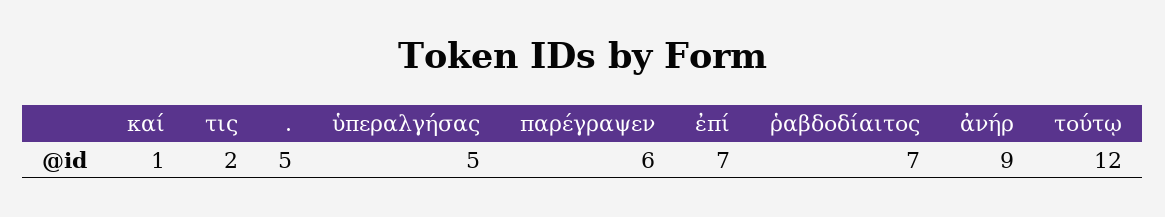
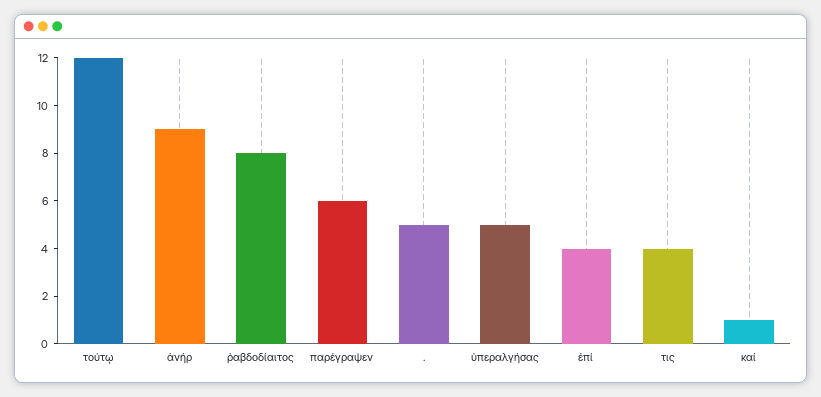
τις: 2 -> 4
ἐπί: 7 -> 4
ῥαβδοδίαιτος: 7 -> 8

